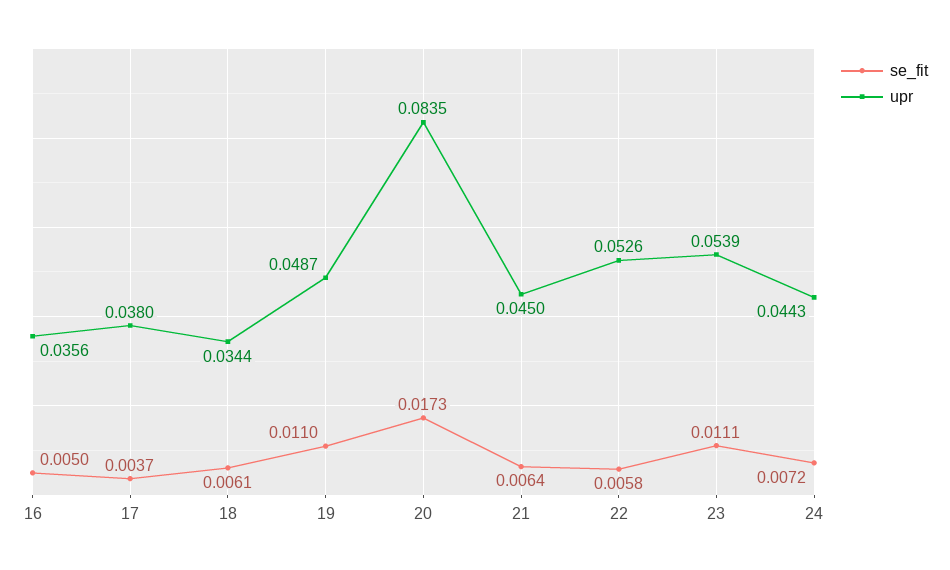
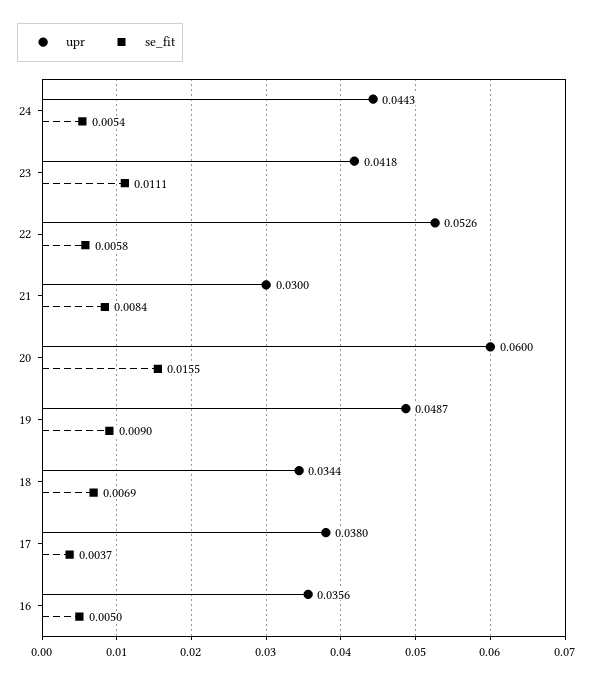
se_fit, 18: 0.0061 -> 0.0069
se_fit, 19: 0.011 -> 0.009
se_fit, 20: 0.0173 -> 0.0155
upr, 20: 0.0835 -> 0.06
se_fit, 21: 0.0064 -> 0.0084
upr, 21: 0.045 -> 0.03
upr, 23: 0.0539 -> 0.0418
se_fit, 24: 0.0072 -> 0.0054

